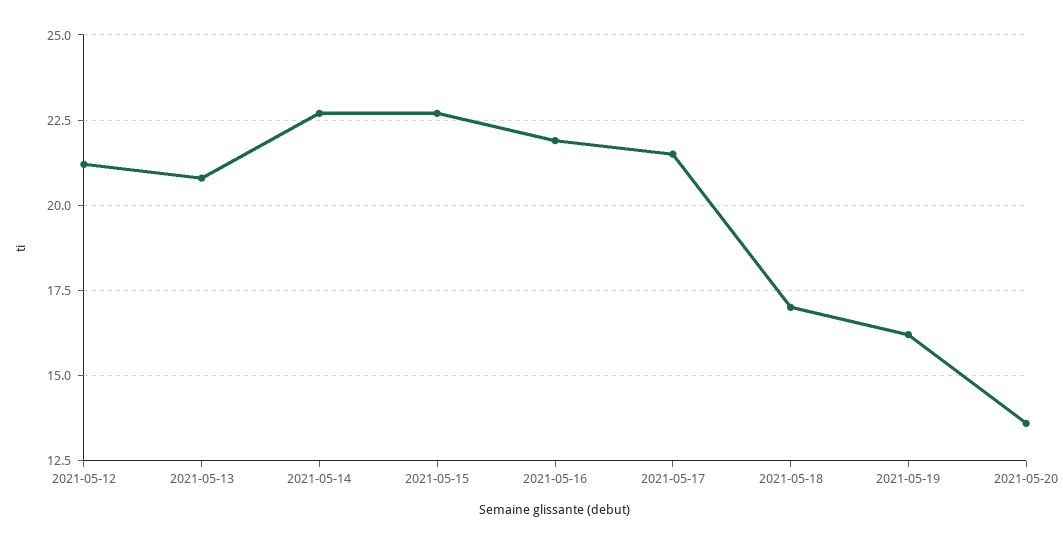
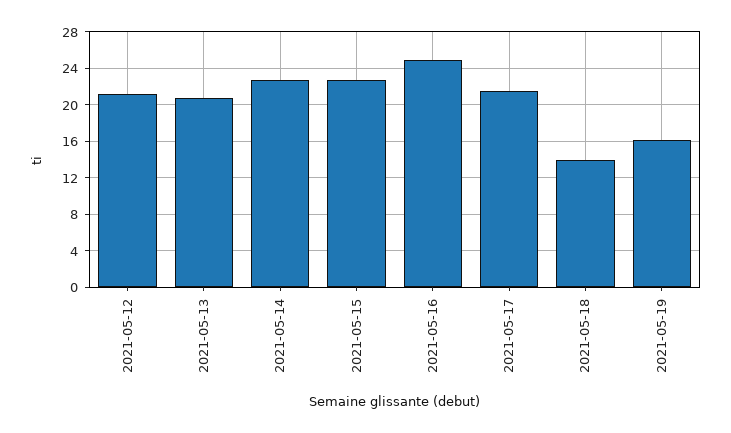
2021-05-16: 22 -> 25
2021-05-18: 17 -> 14
2021-05-20: 13.5 -> none

